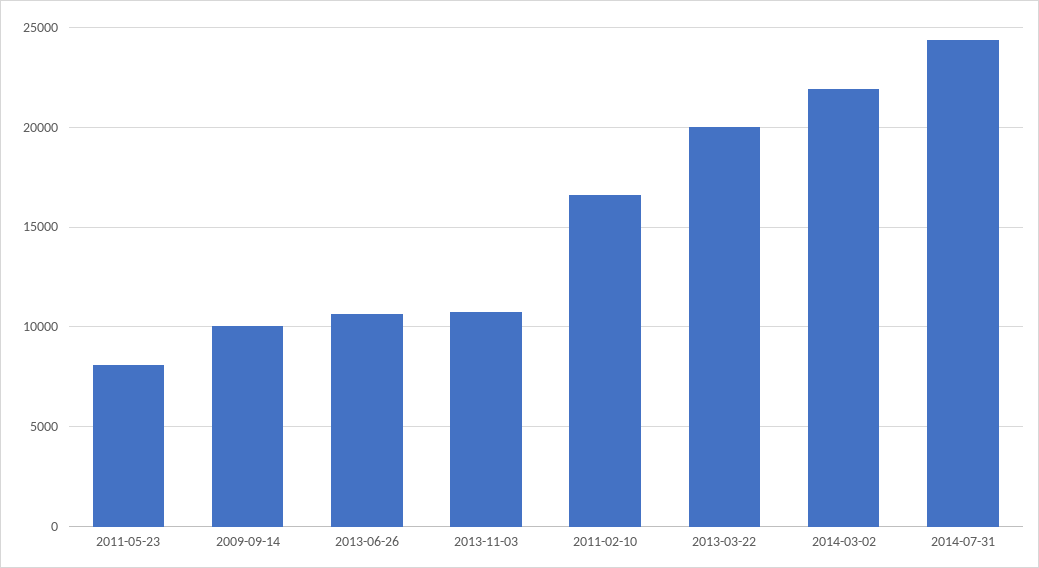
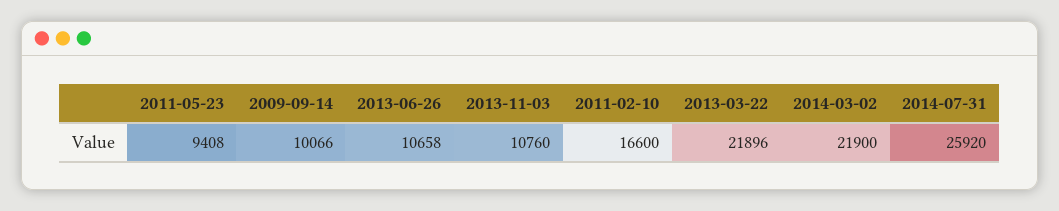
2011-05-23: 8000 -> 9408
2013-03-22: 20000 -> 21896
2014-07-31: 24500 -> 25920

